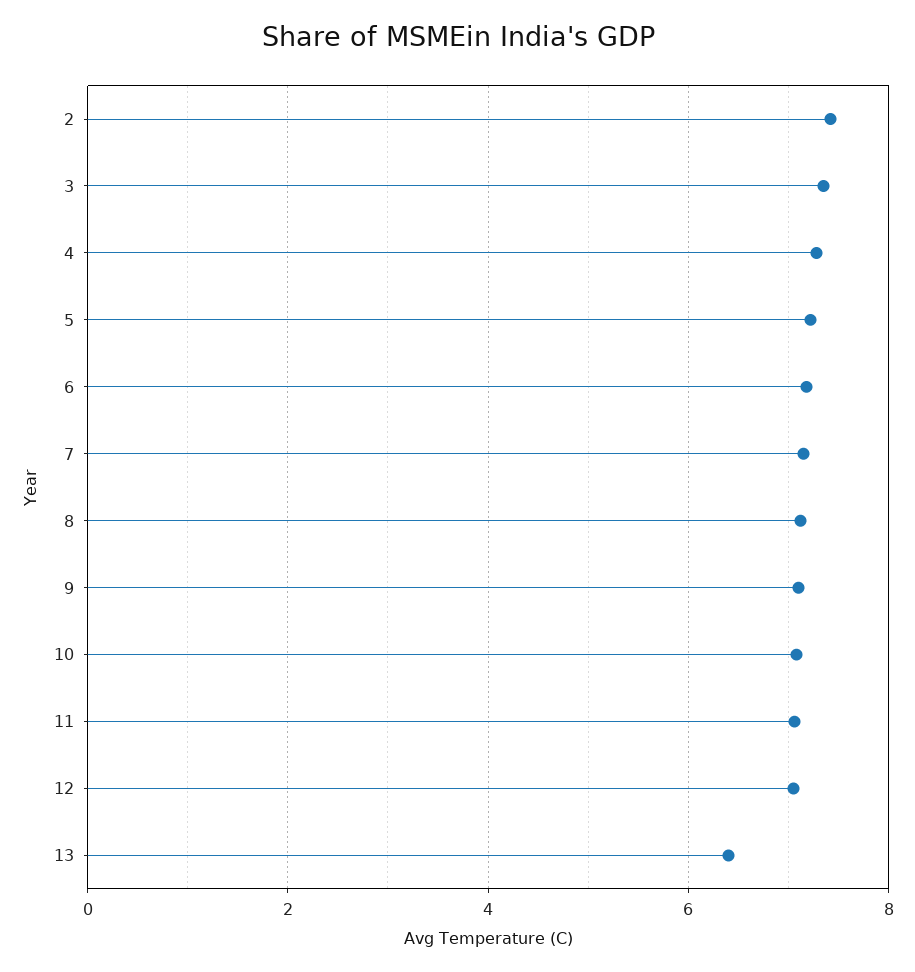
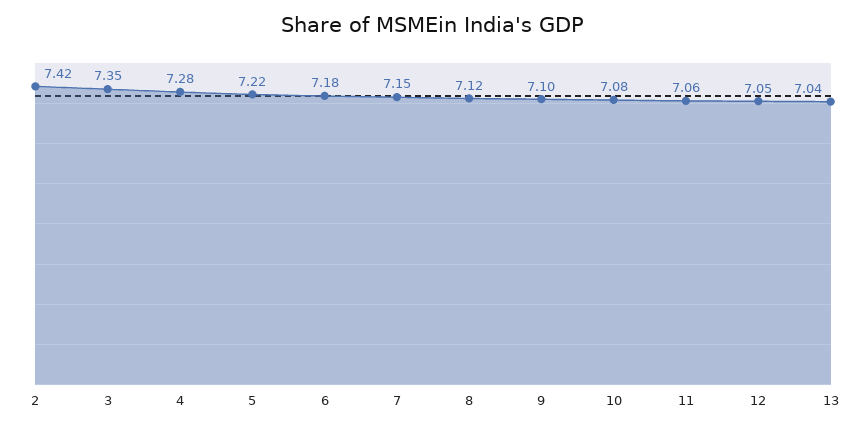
13: 6.4 -> 7.04

